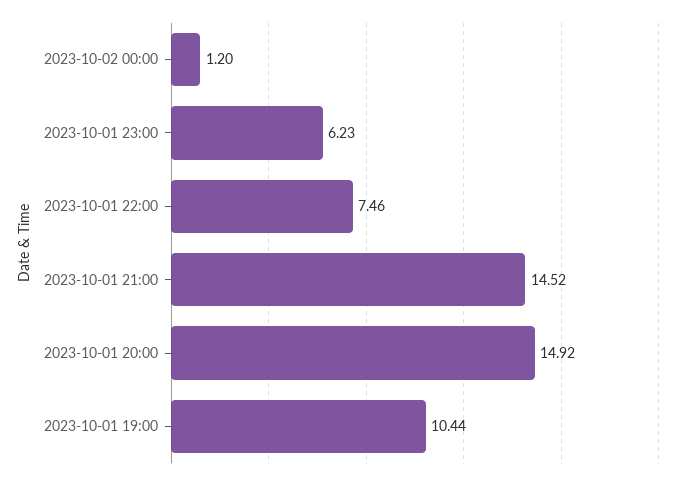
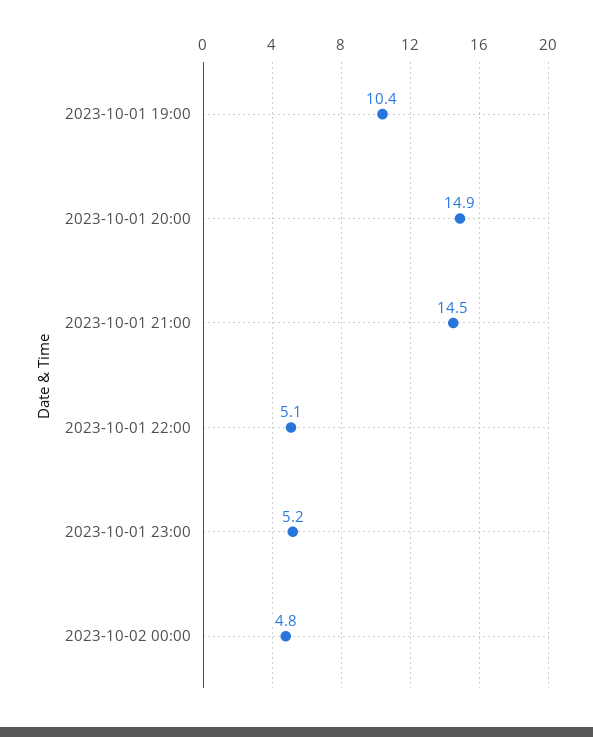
2023-10-02 00:00: 1.2 -> 4.8
2023-10-01 23:00: 6.23 -> 5.2
2023-10-01 22:00: 7.46 -> 5.1

